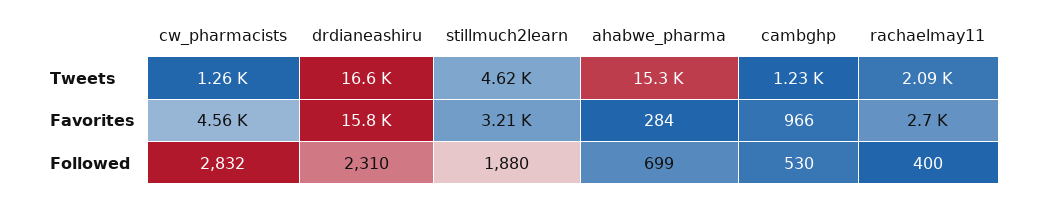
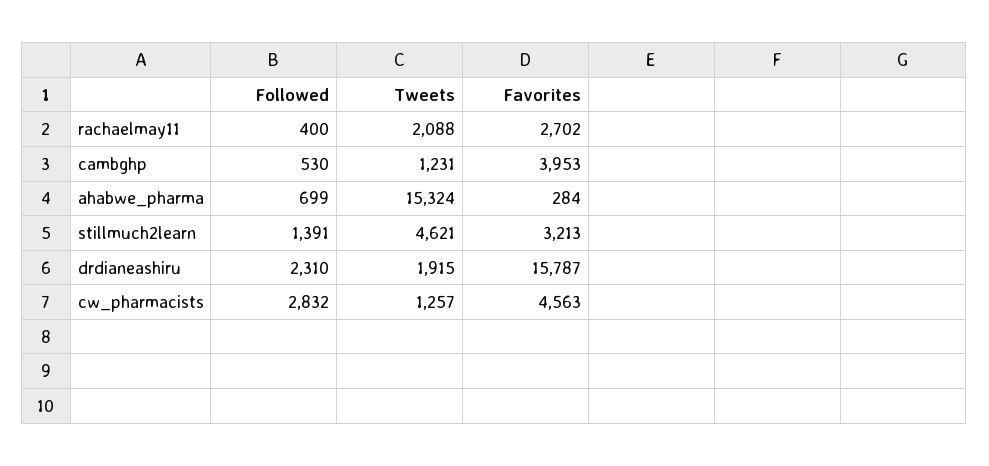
drdianeashiru, Tweets: 16600 -> 1915
cambghp, Favorites: 966 -> 3953
stillmuch2learn, Followed: 1880 -> 1391

